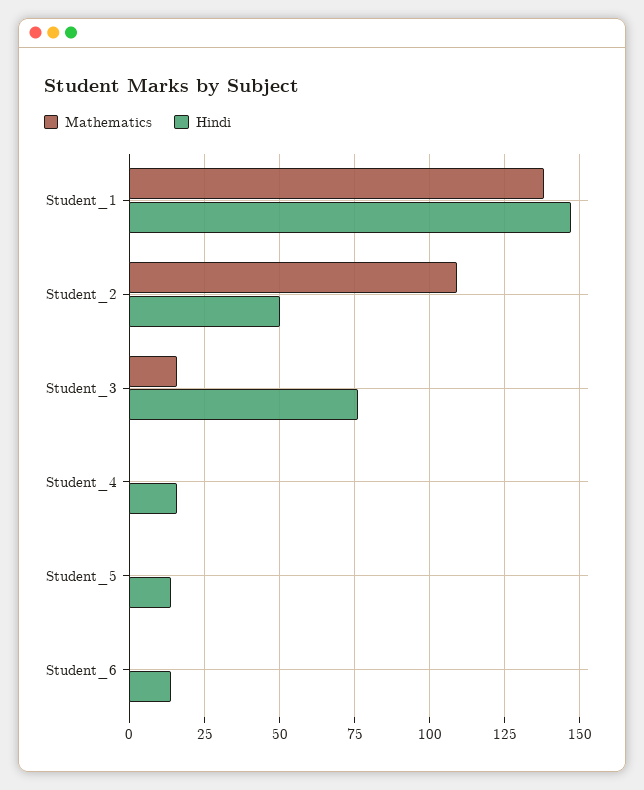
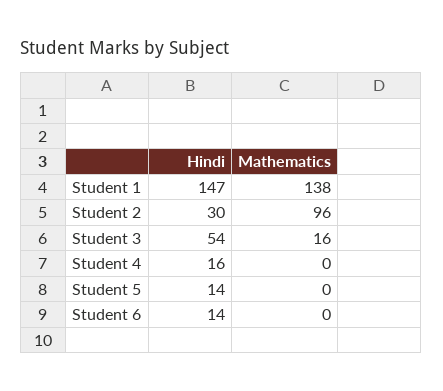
Mathematics, Student_2: 110 -> 96
Hindi, Student_2: 50 -> 30
Hindi, Student_3: 75 -> 54

